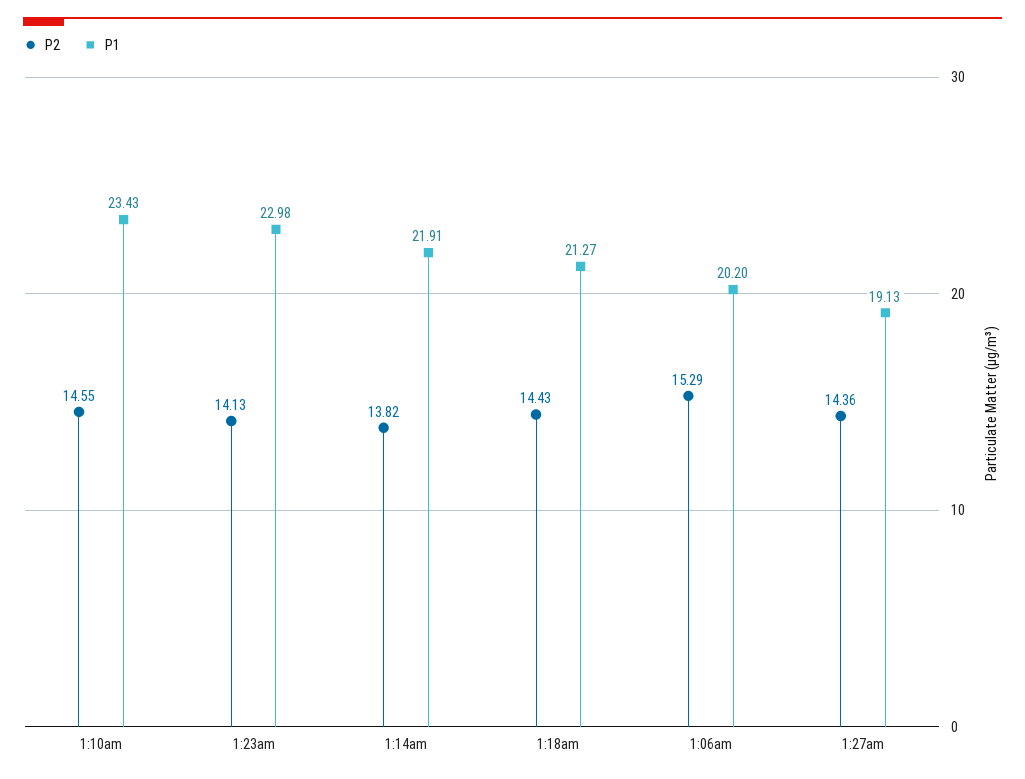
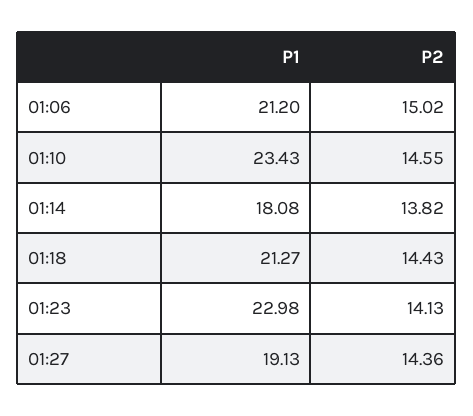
P1, 1:14am: 21.91 -> 18.08
P2, 1:06am: 15.29 -> 15.02
P1, 1:06am: 20.2 -> 21.2

